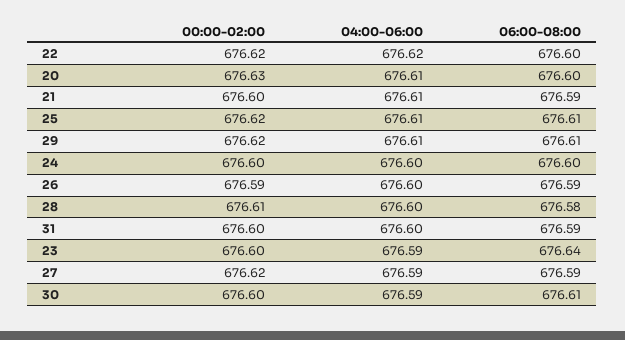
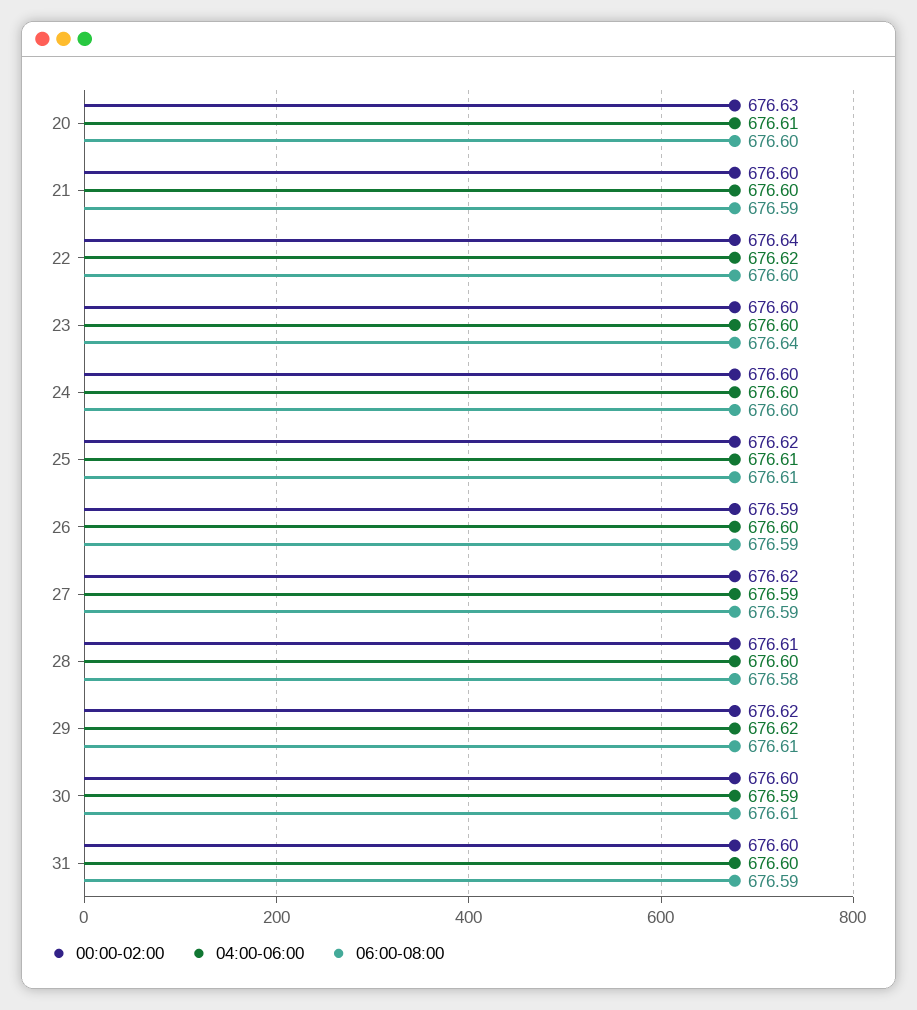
00:00-02:00, 22: 676.62 -> 676.64
04:00-06:00, 21: 676.61 -> 676.6
04:00-06:00, 29: 676.61 -> 676.62
04:00-06:00, 23: 676.59 -> 676.6

